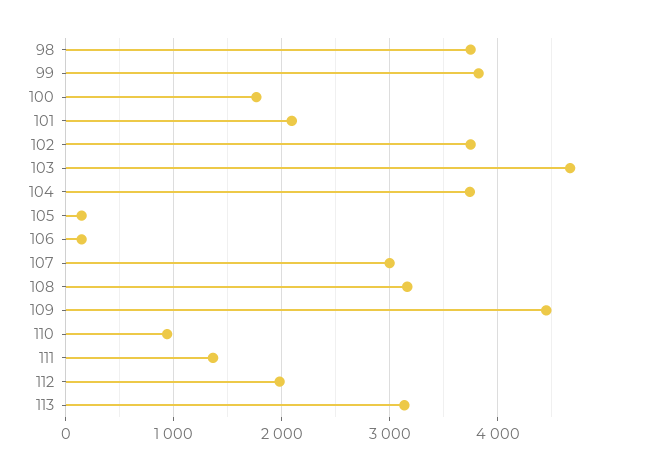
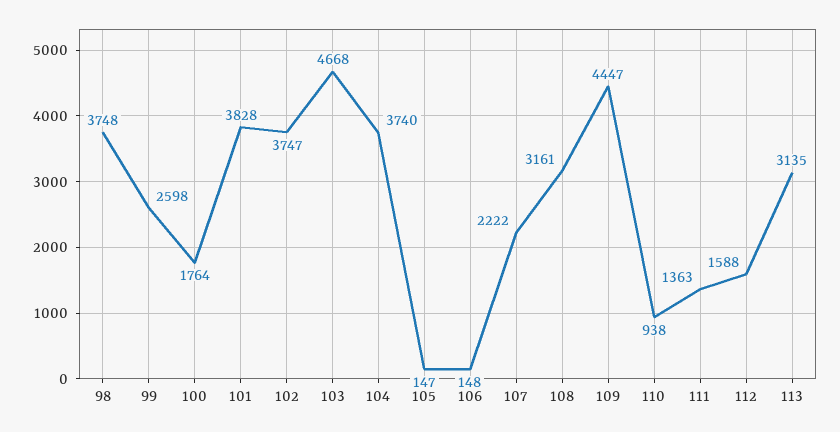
99: 3800 -> 2598
101: 2100 -> 3828
107: 3000 -> 2222
112: 2000 -> 1588

